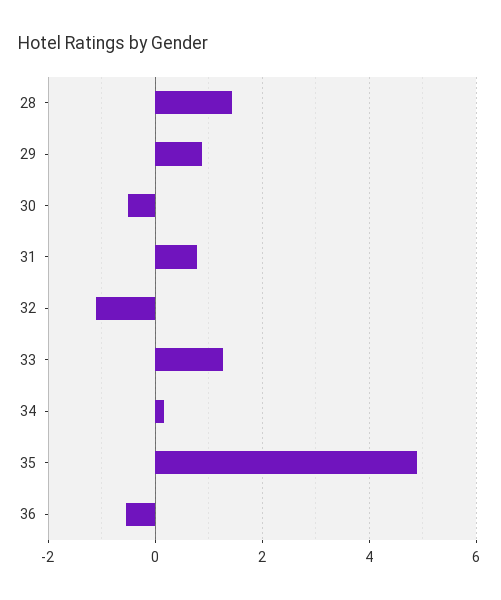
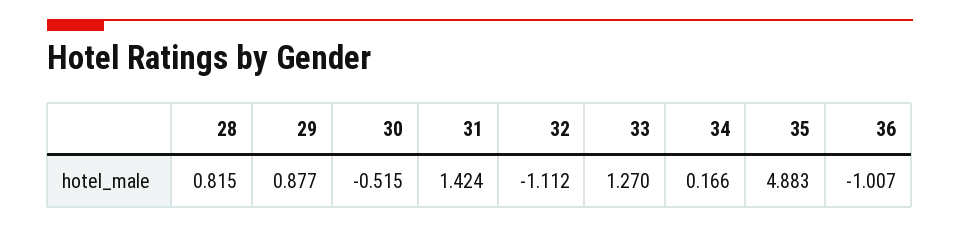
28: 1.4 -> 0.815
31: 0.8 -> 1.424
36: -0.6 -> -1.007

